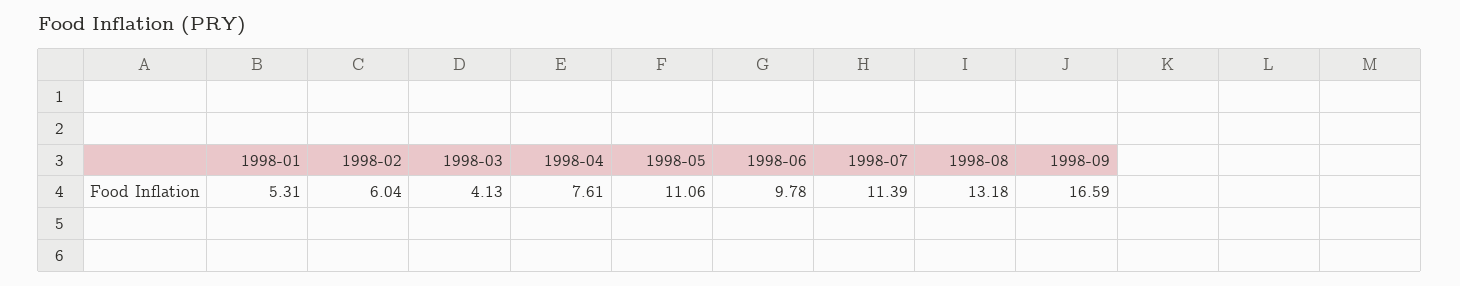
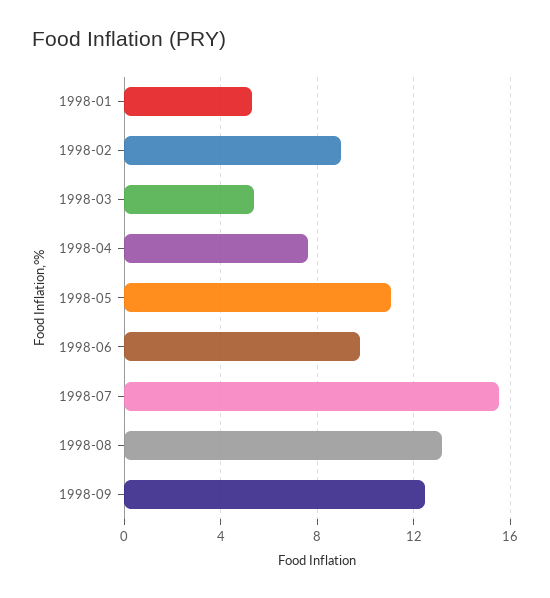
1998-02: 6.04 -> 9
1998-03: 4.13 -> 5.5
1998-07: 11.39 -> 15.5
1998-09: 16.59 -> 12.5

